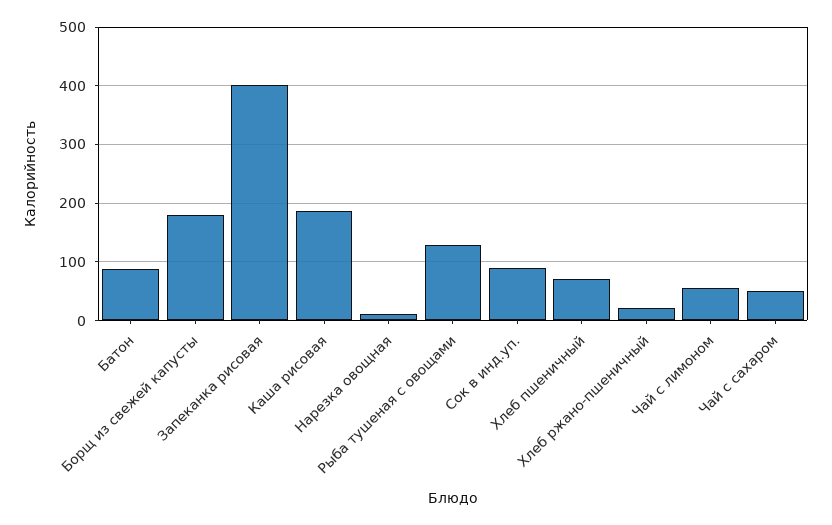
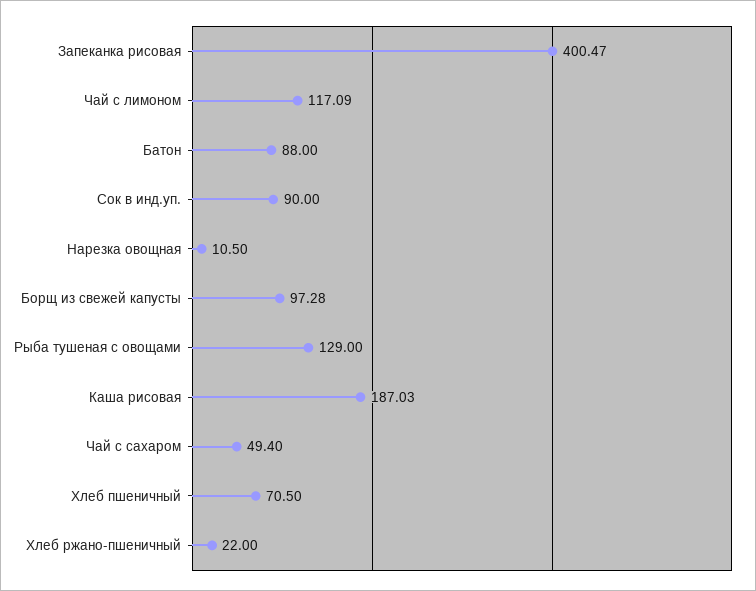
Борщ из свежей капусты: 180 -> 97.28
Чай с лимоном: 60 -> 117.09

